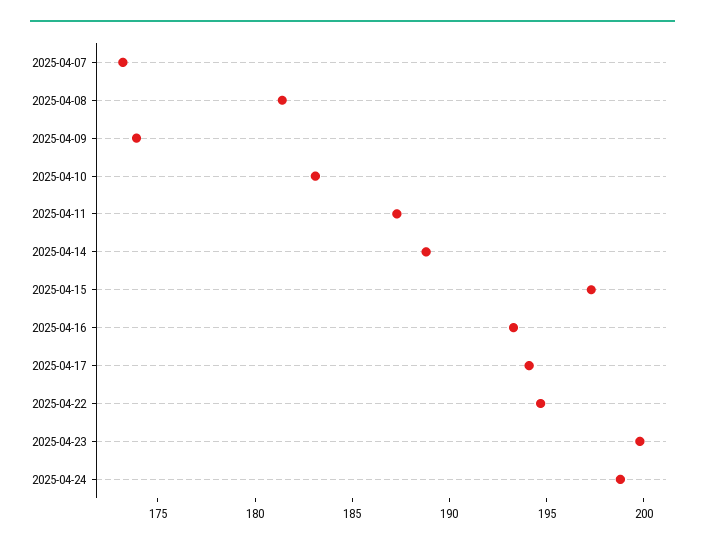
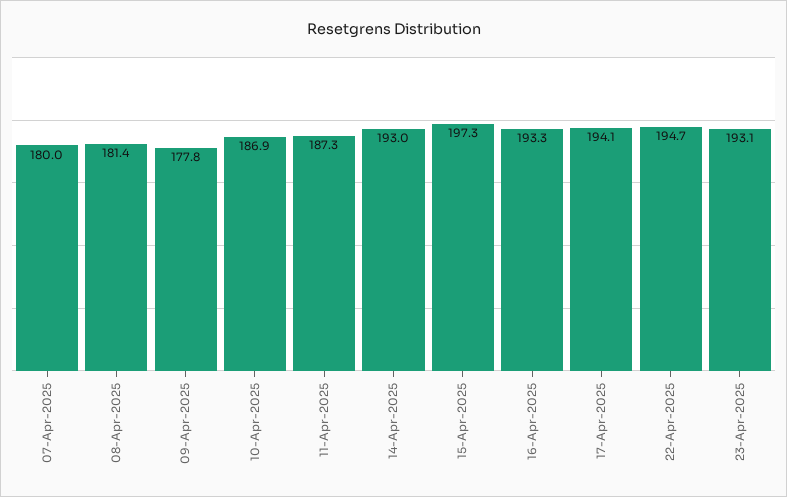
2025-04-07: 173 -> 180
2025-04-09: 174 -> 177.8
2025-04-10: 183 -> 186.9
2025-04-14: 189 -> 193
2025-04-23: 200 -> 193.1
2025-04-24: 199 -> none

